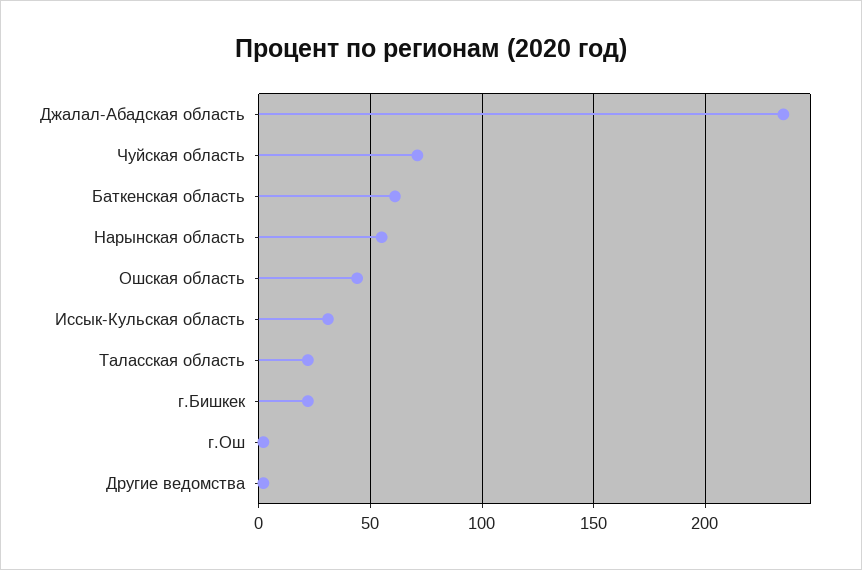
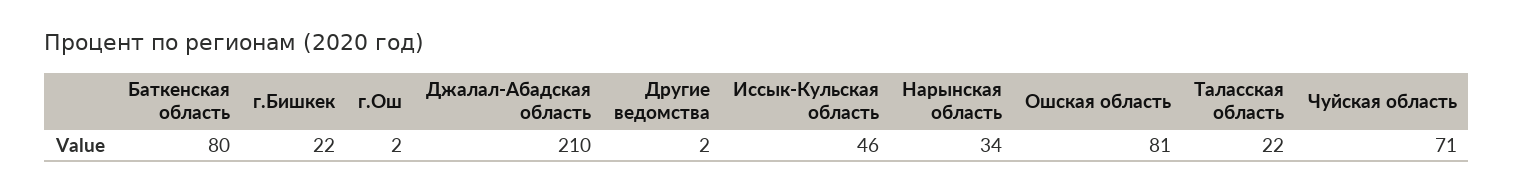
Джалал-Абадская область: 235 -> 210
Баткенская область: 60 -> 80
Нарынская область: 55 -> 34
Ошская область: 45 -> 81
Иссык-Кульская область: 30 -> 46

